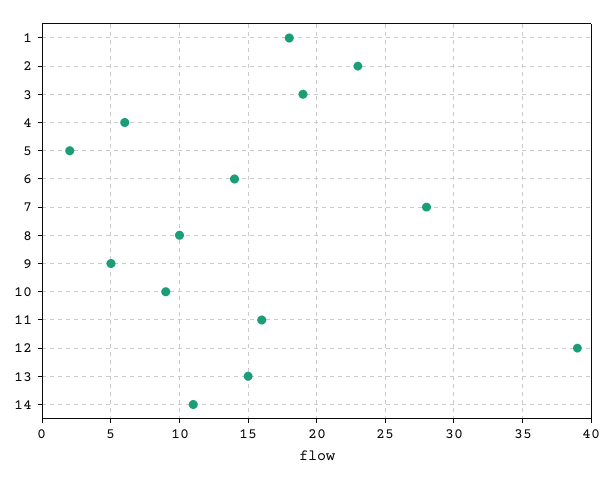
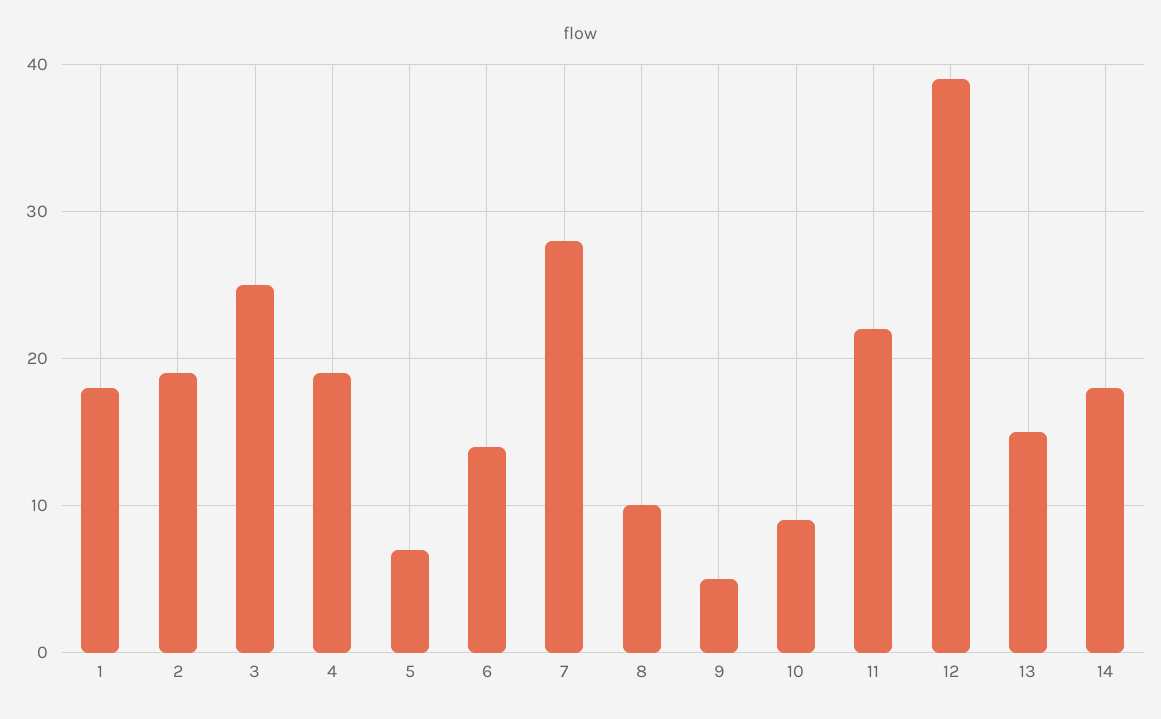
2: 23 -> 19
3: 19 -> 25
4: 6 -> 19
5: 2 -> 7
11: 16 -> 22
14: 11 -> 18

